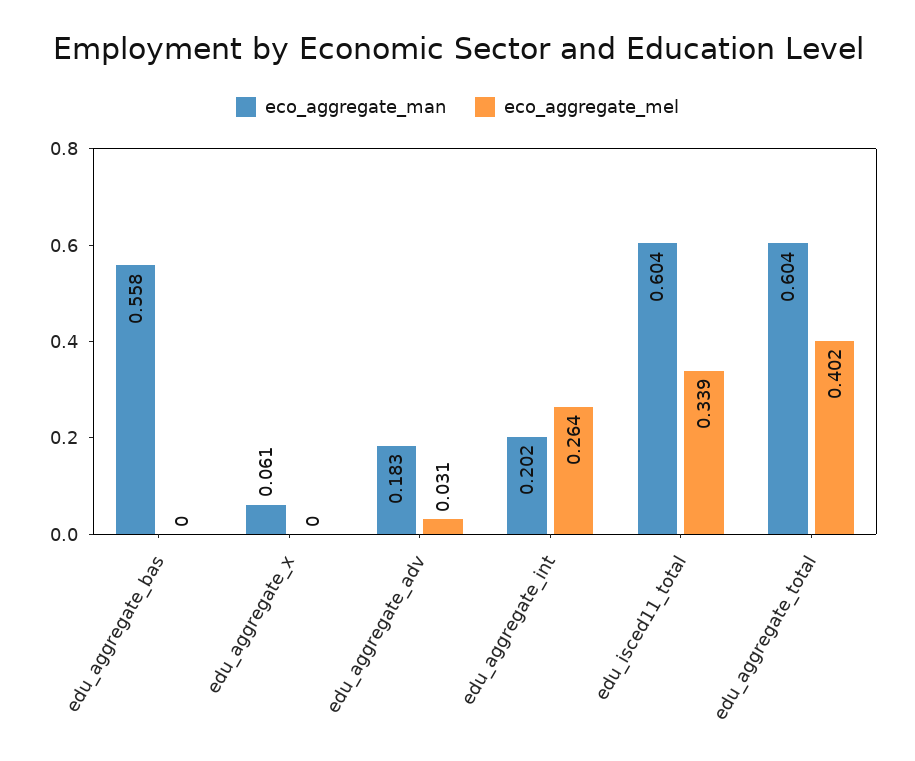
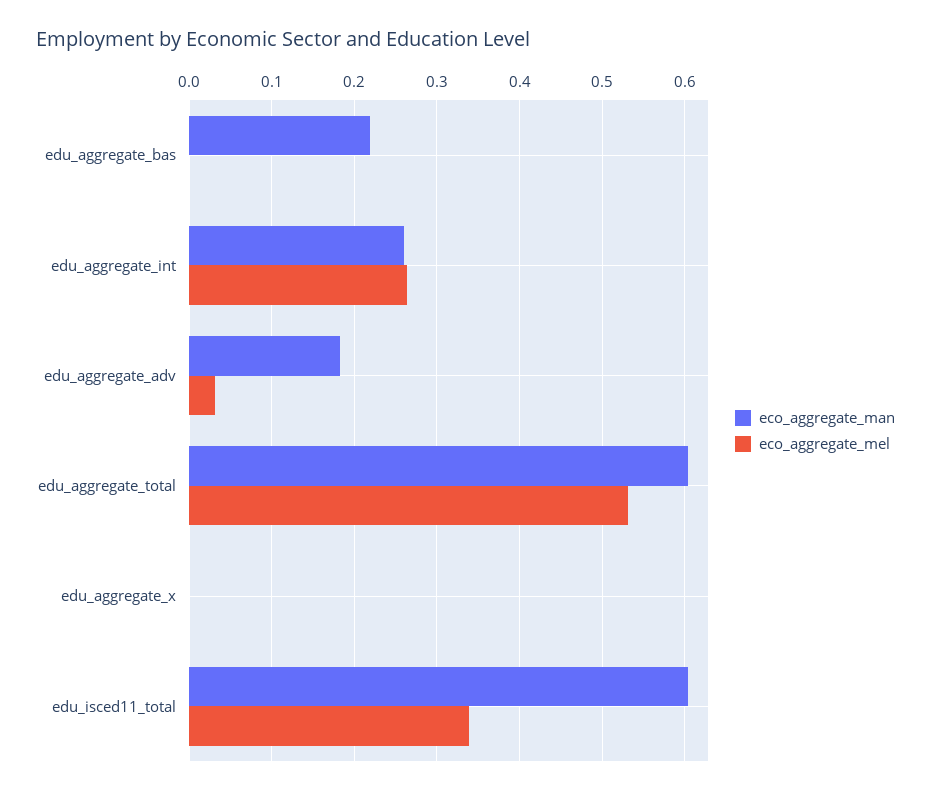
eco_aggregate_man, edu_aggregate_bas: 0.558 -> 0.22
eco_aggregate_man, edu_aggregate_x: 0.061 -> 0
eco_aggregate_man, edu_aggregate_int: 0.202 -> 0.26
eco_aggregate_mel, edu_aggregate_total: 0.402 -> 0.53

